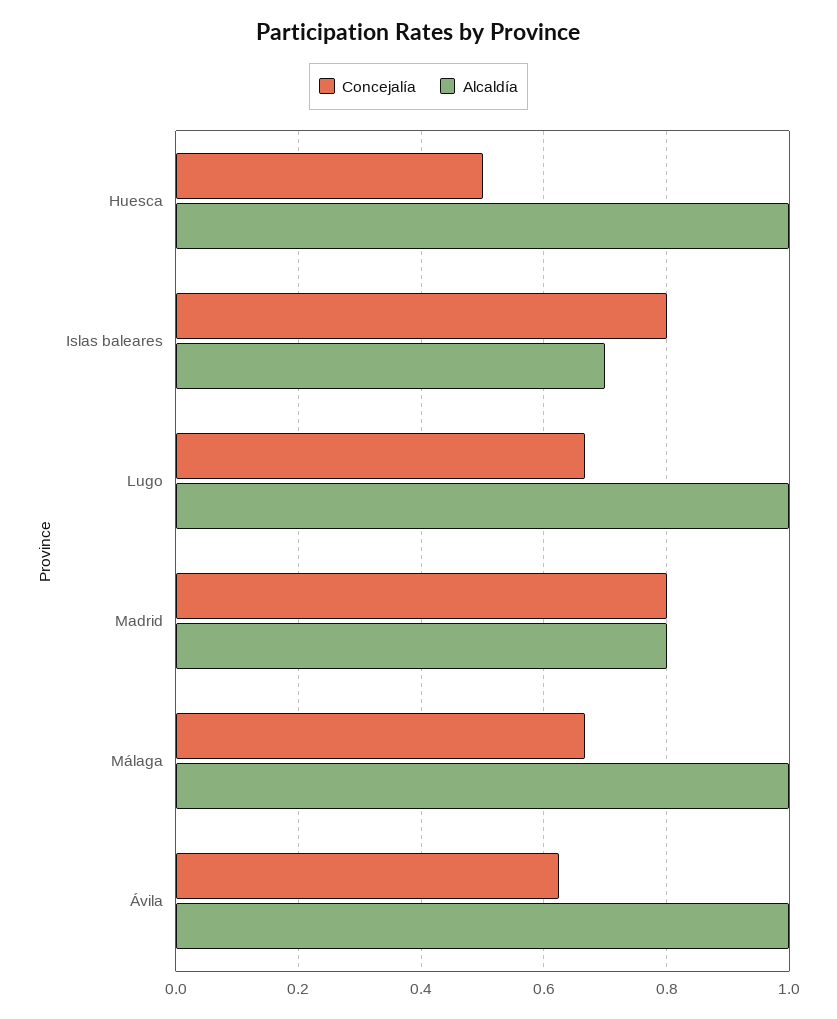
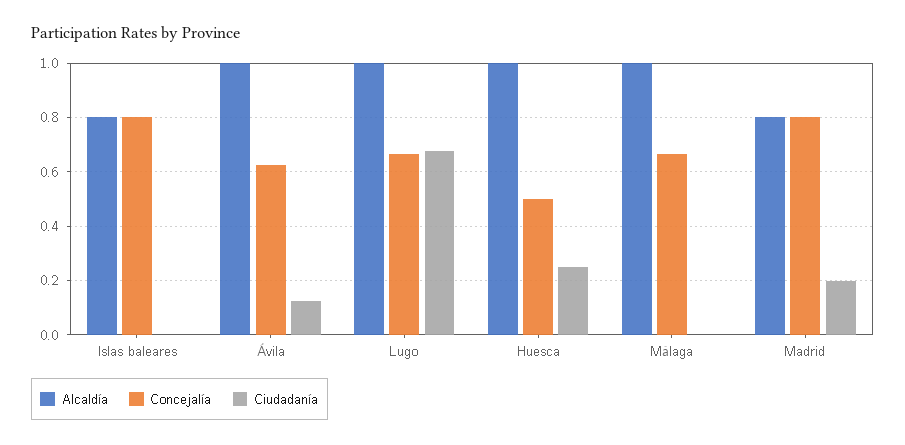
Alcaldía, Islas baleares: 0.7 -> 0.8
Ciudadanía, Islas baleares: none -> 0
Ciudadanía, Ávila: none -> 0.125
Ciudadanía, Lugo: none -> 0.675
Ciudadanía, Huesca: none -> 0.25
Ciudadanía, Málaga: none -> 0
Ciudadanía, Madrid: none -> 0.2

